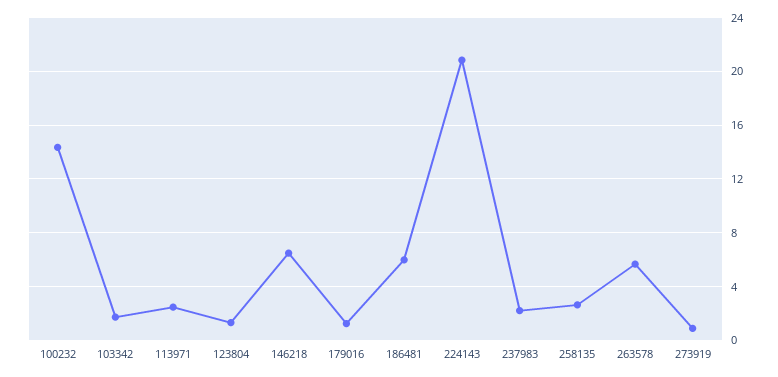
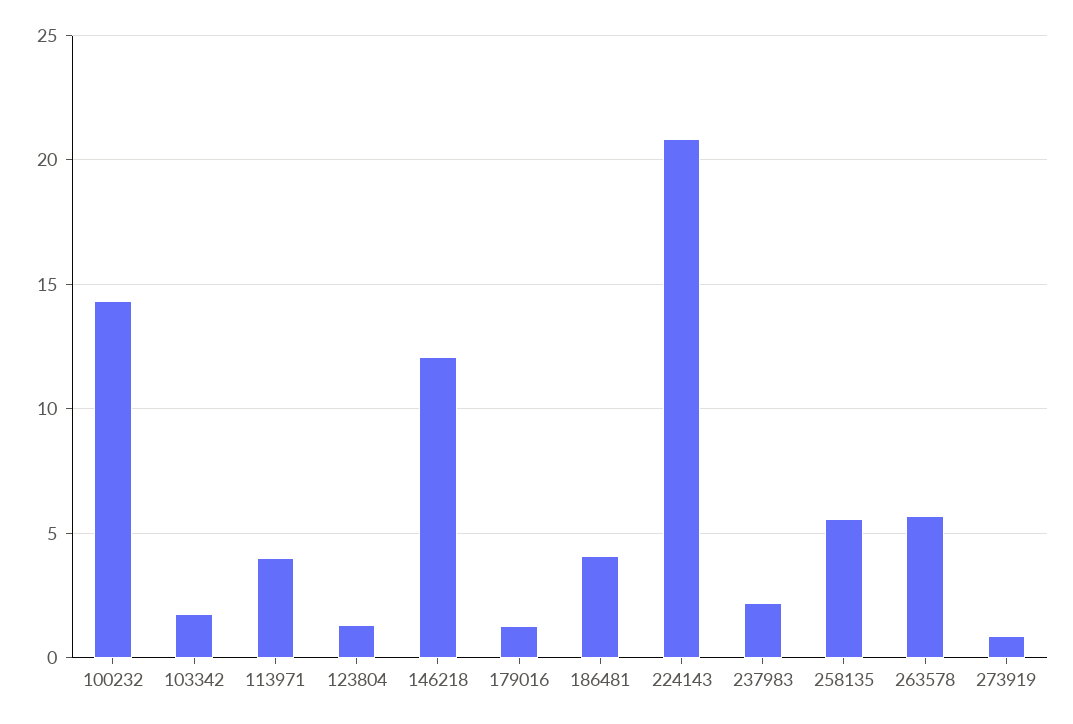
113971: 2.5 -> 4
146218: 6.5 -> 12
186481: 6 -> 4
258135: 2.5 -> 5.5

